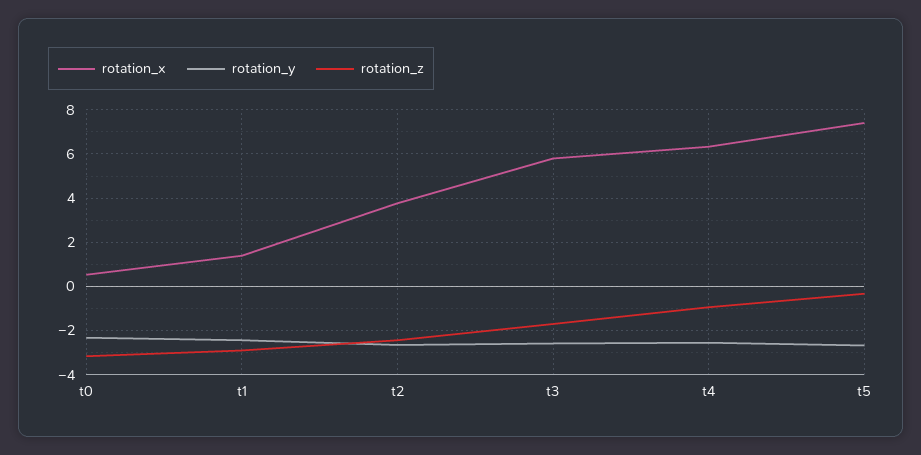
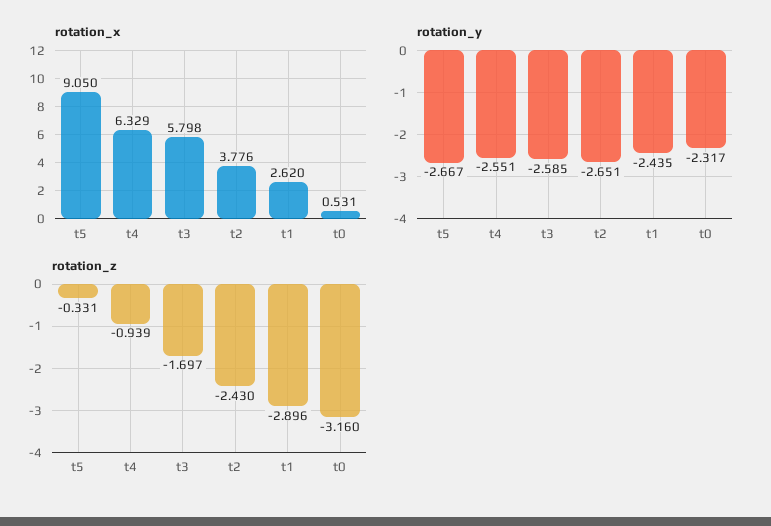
rotation_x, t1: 1.5 -> 2.62
rotation_x, t5: 7.5 -> 9.05

